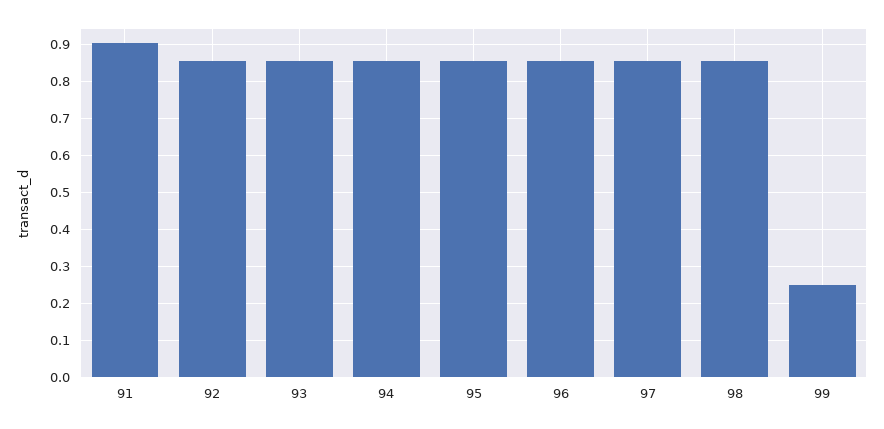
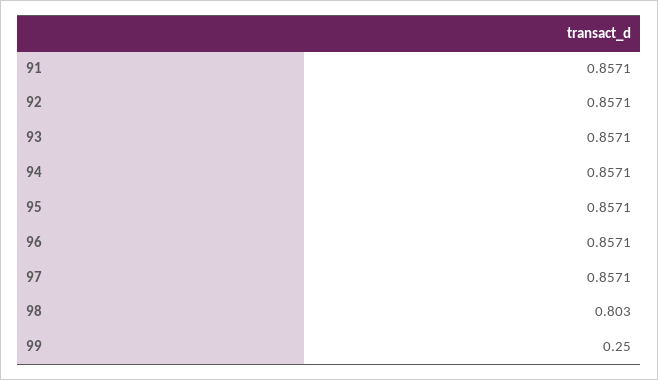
91: 0.9 -> 0.8571
98: 0.86 -> 0.803

